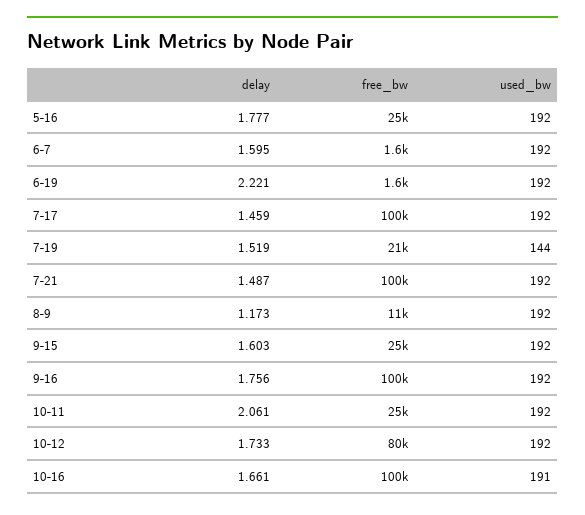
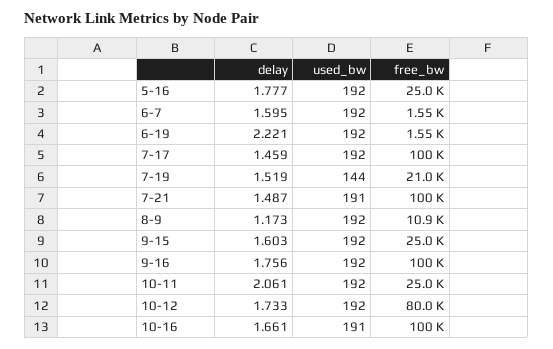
used_bw, 7-21: 192 -> 191

